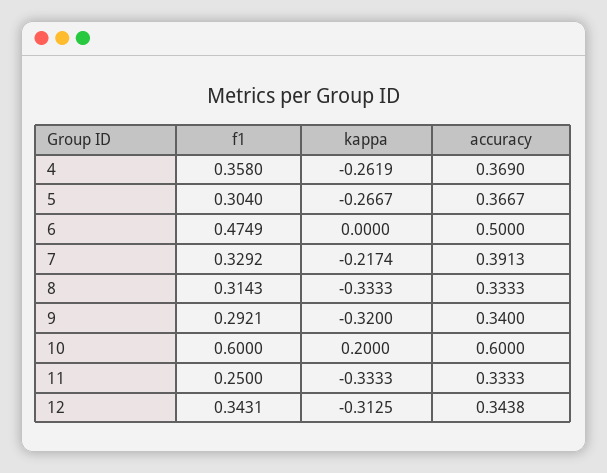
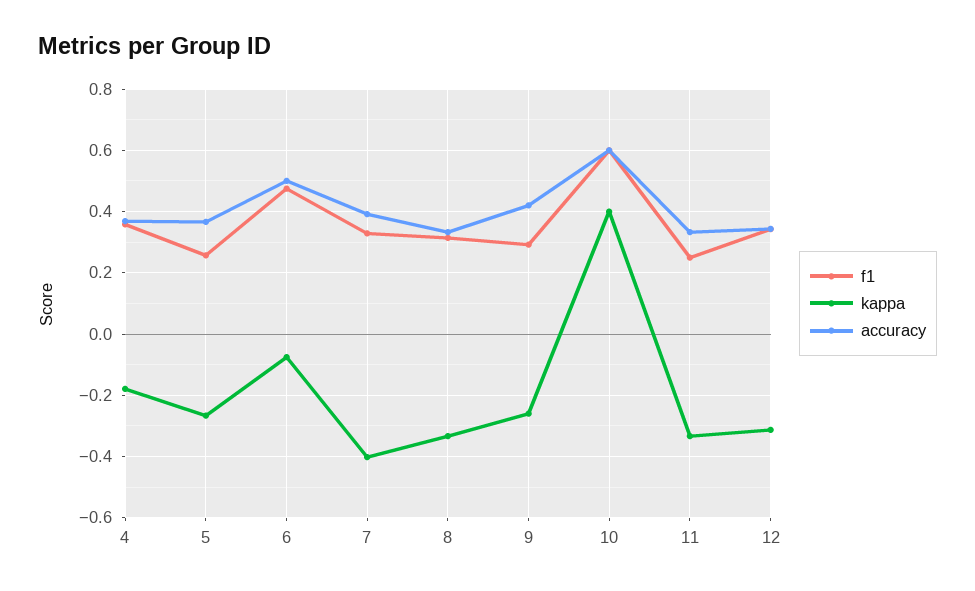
kappa, 4: -0.2619 -> -0.18
f1, 5: 0.304 -> 0.26
kappa, 6: 0 -> -0.08
kappa, 7: -0.2174 -> -0.4
kappa, 9: -0.32 -> -0.26
accuracy, 9: 0.34 -> 0.42
kappa, 10: 0.2 -> 0.4

